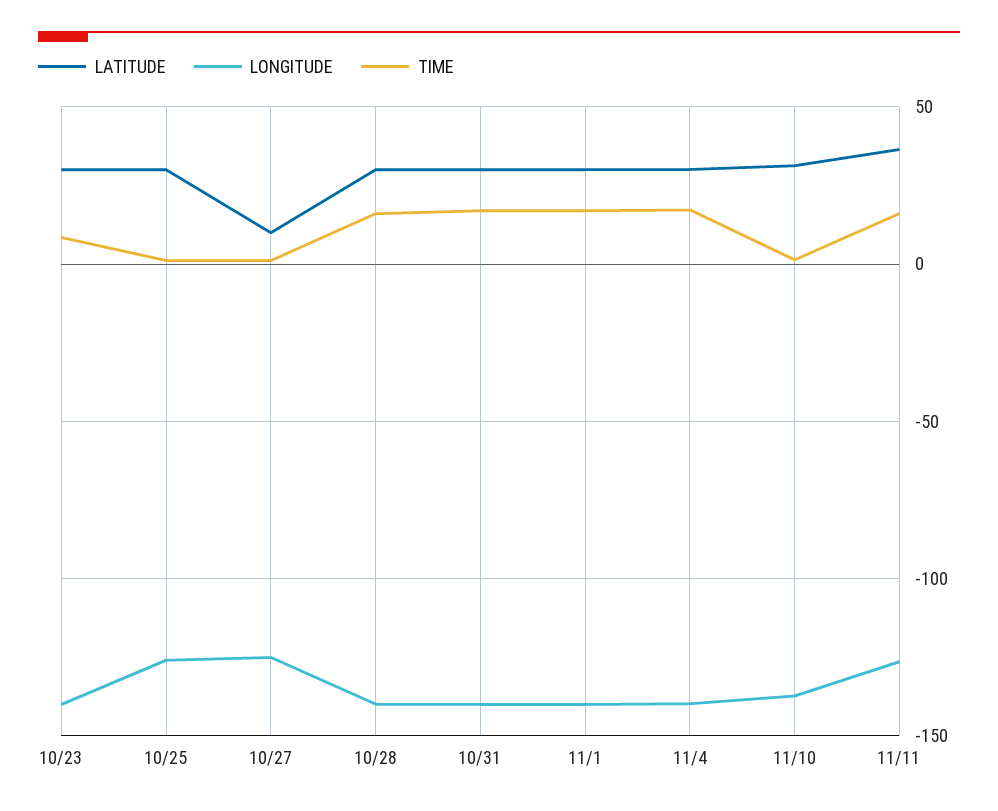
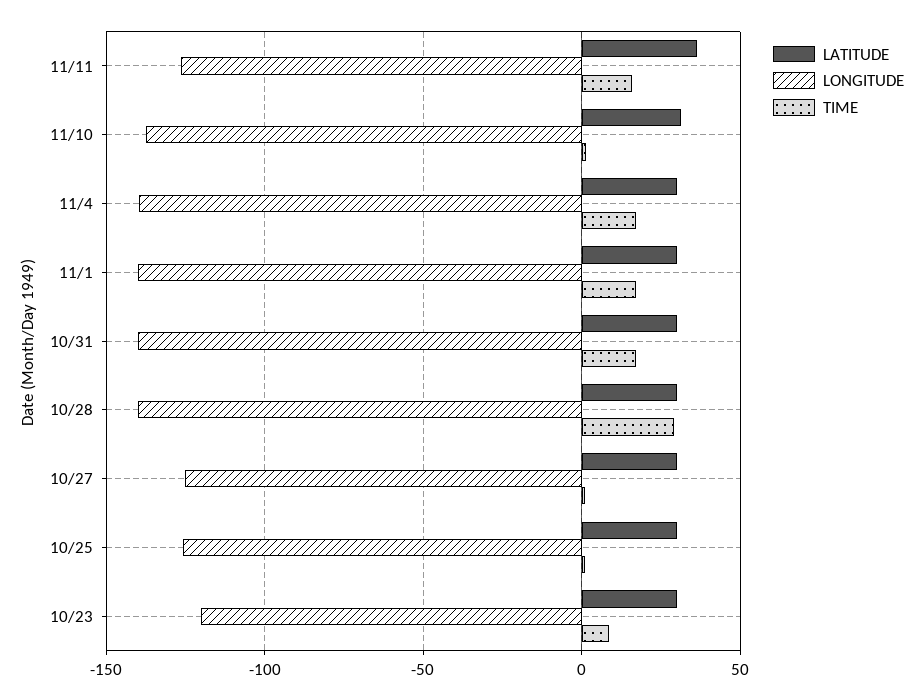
LONGITUDE, 10/23: -140 -> -120
LATITUDE, 10/27: 10 -> 30
TIME, 10/28: 15 -> 30

